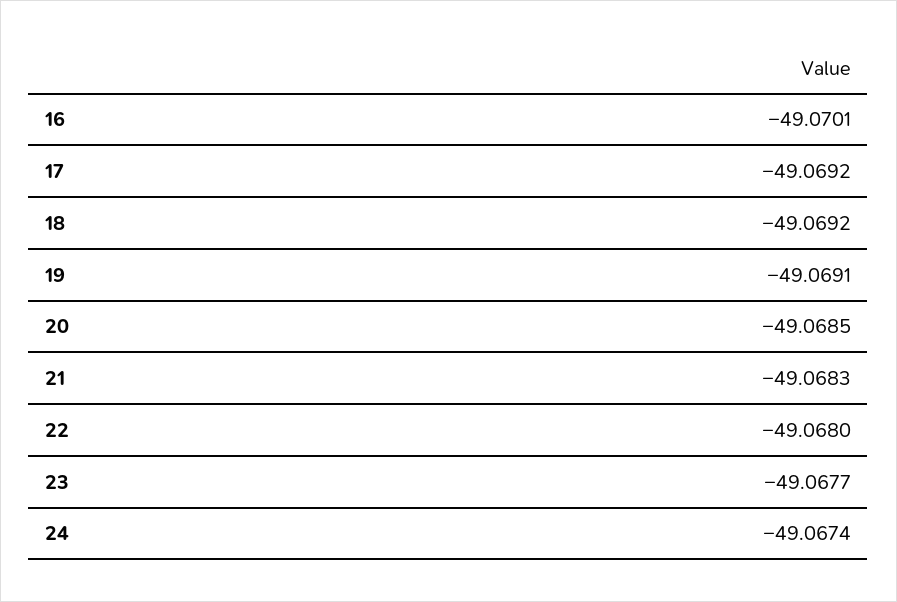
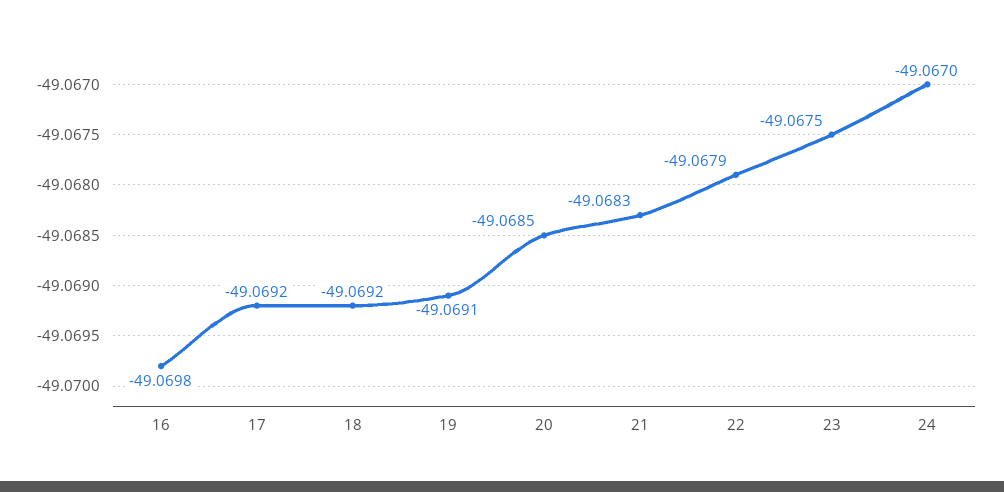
16: -49.0701 -> -49.0698
22: -49.068 -> -49.0679
23: -49.0677 -> -49.0675
24: -49.0674 -> -49.067

